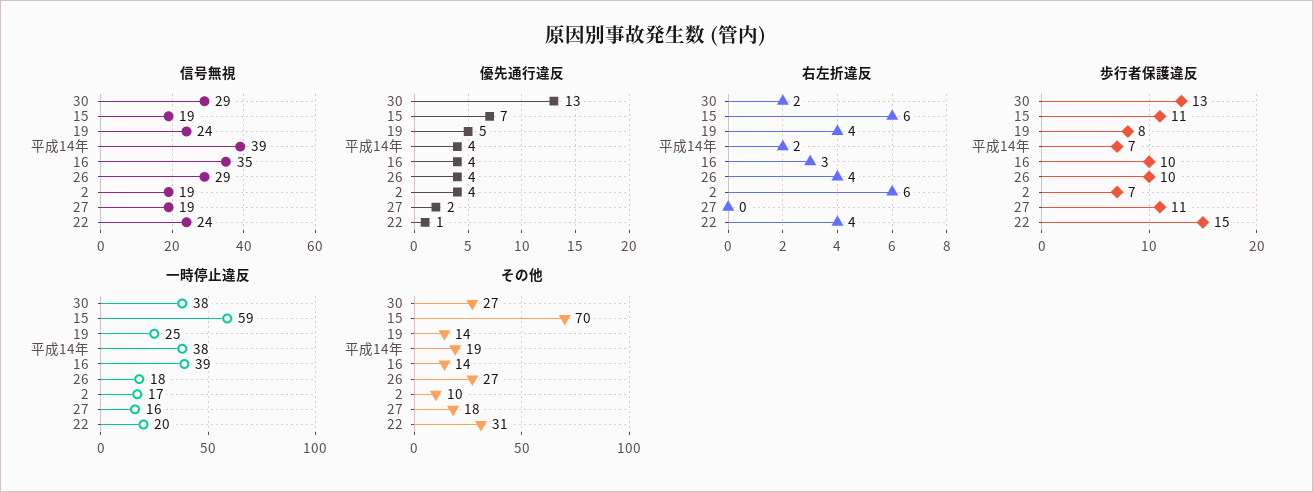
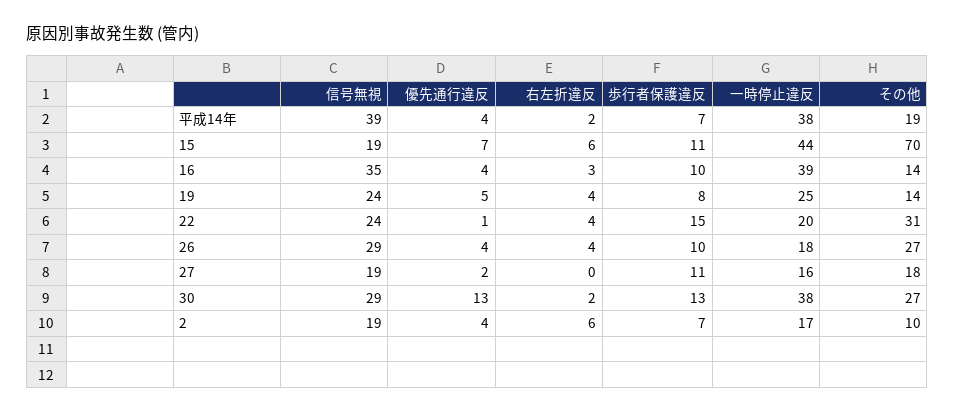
一時停止違反, 15: 59 -> 44

